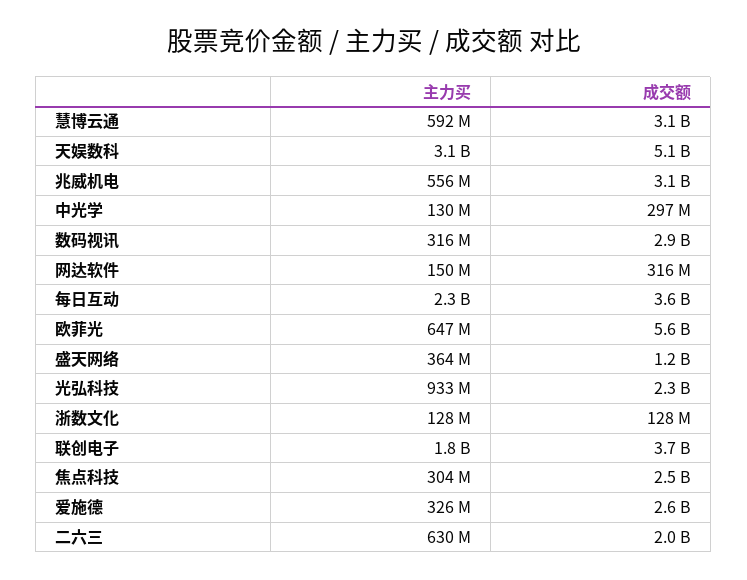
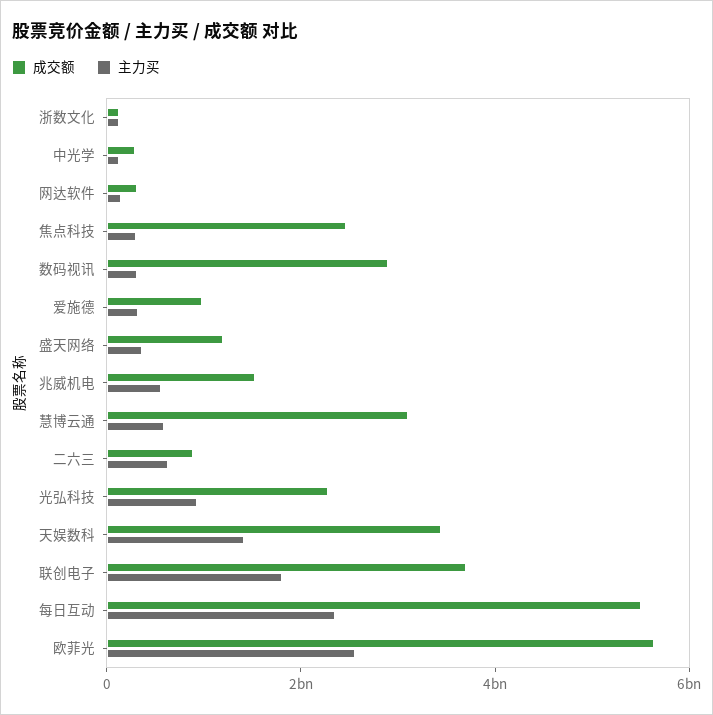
主力买, 天娱数科: 3100000000 -> 1500000000
成交额, 天娱数科: 5100000000 -> 3500000000
成交额, 兆威机电: 3100000000 -> 1500000000
成交额, 每日互动: 3600000000 -> 5500000000
主力买, 欧菲光: 647000000 -> 2500000000
成交额, 爱施德: 2600000000 -> 1000000000
成交额, 二六三: 2000000000 -> 1000000000

